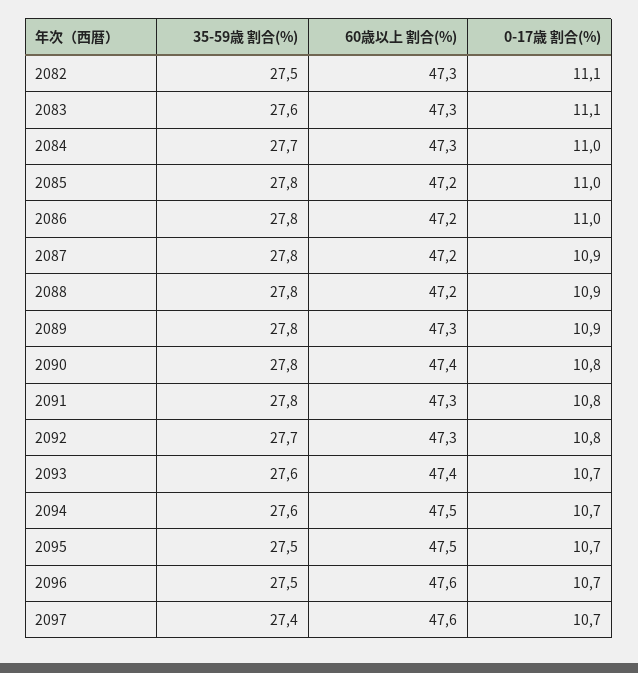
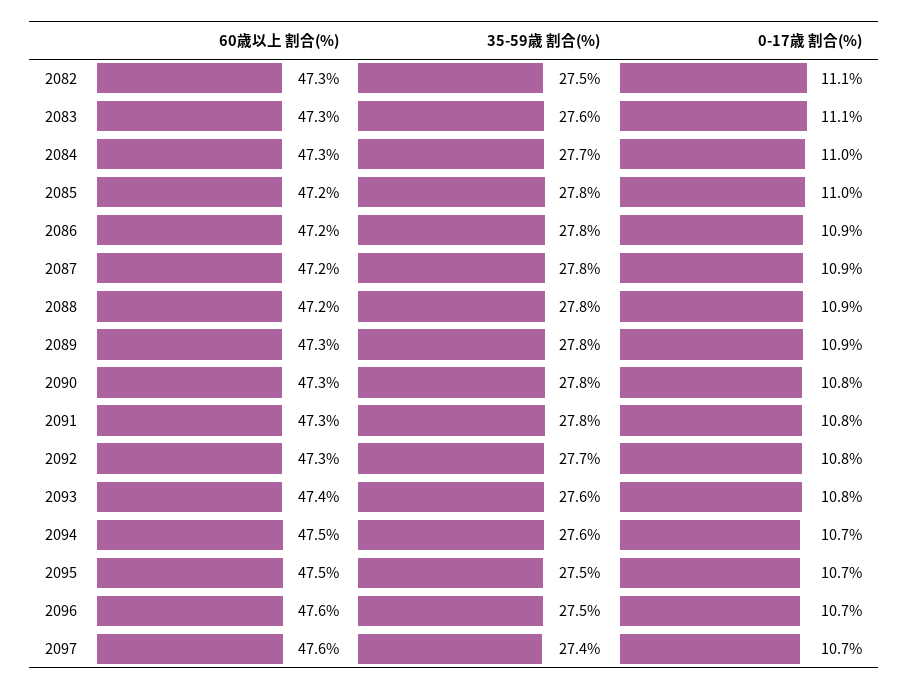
0-17歳 割合(%), 2086: 11 -> 10.9
60歳以上 割合(%), 2090: 47.4 -> 47.3
0-17歳 割合(%), 2093: 10.7 -> 10.8

